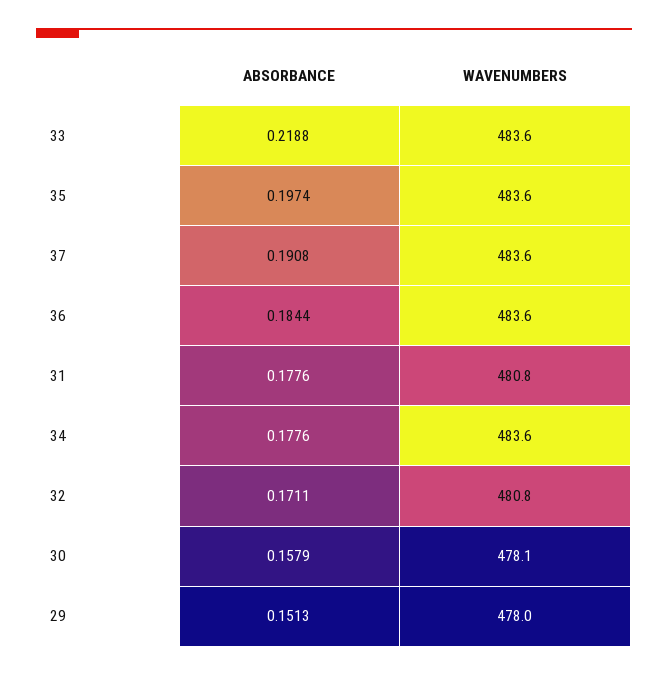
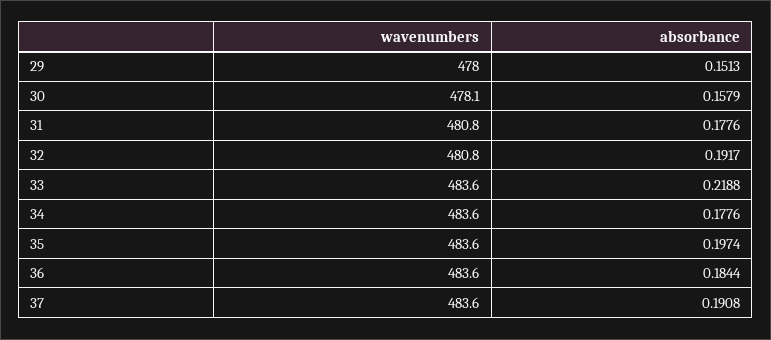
ABSORBANCE, 32: 0.1711 -> 0.1917

